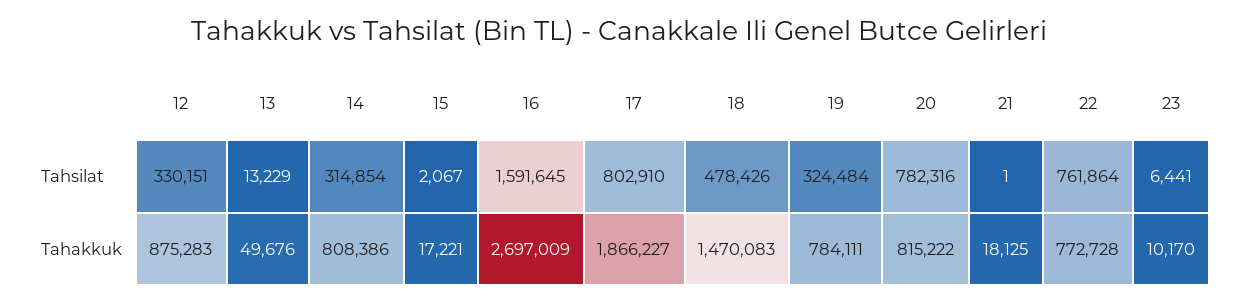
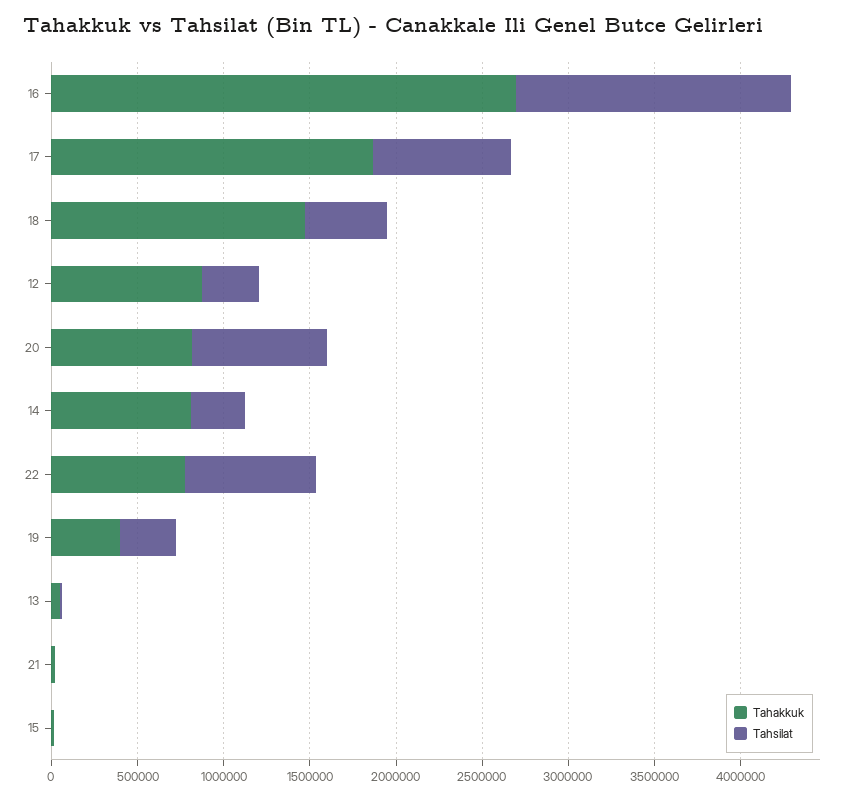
Tahsilat, 23: 6441 -> none
Tahakkuk, 19: 784111 -> 400000
Tahakkuk, 23: 10170 -> none

